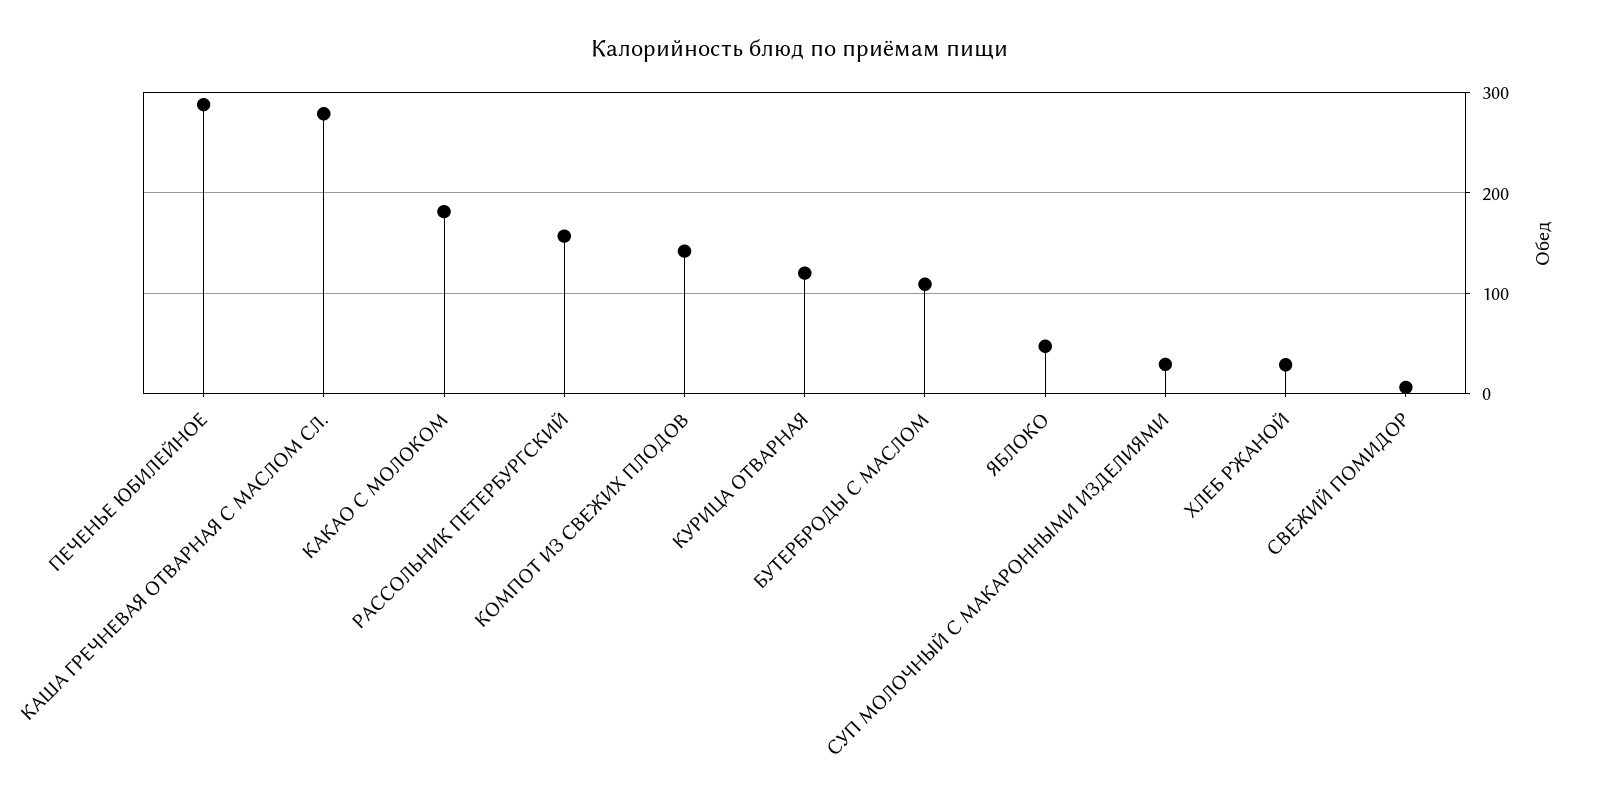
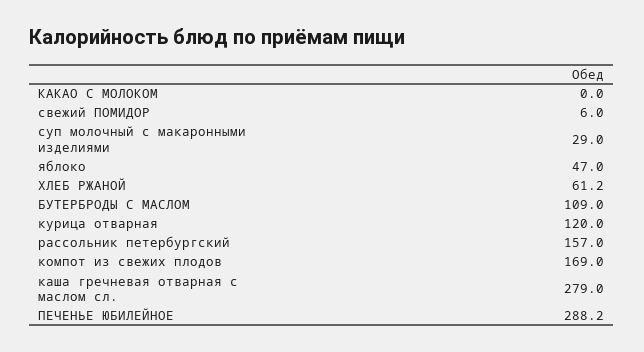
КАКАО С МОЛОКОМ: 180 -> 0
КОМПОТ ИЗ СВЕЖИХ ПЛОДОВ: 140 -> 169
ХЛЕБ РЖАНОЙ: 30 -> 61.2

